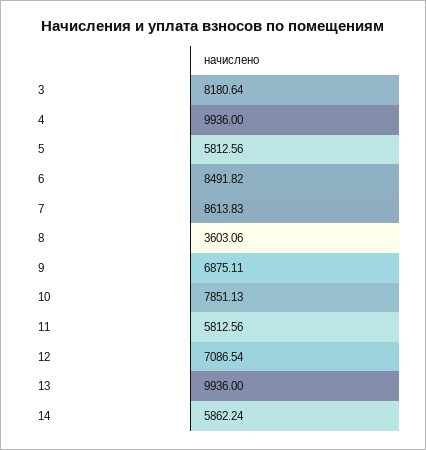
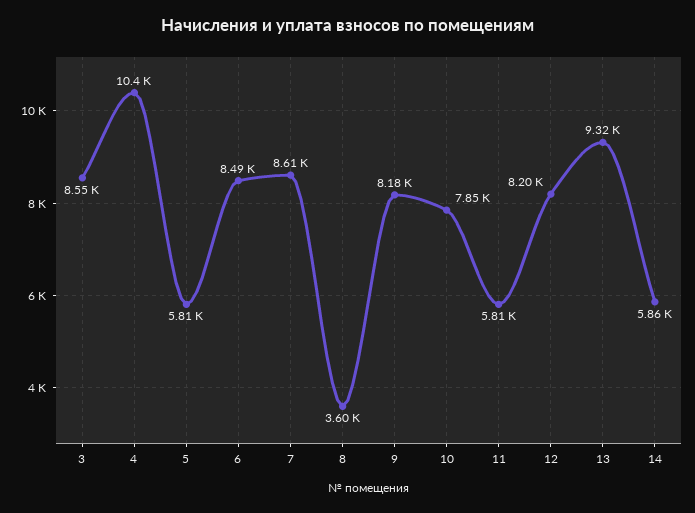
3: 8180.64 -> 8550
4: 9936 -> 10400
9: 6875.11 -> 8180
12: 7086.54 -> 8200
13: 9936 -> 9320

